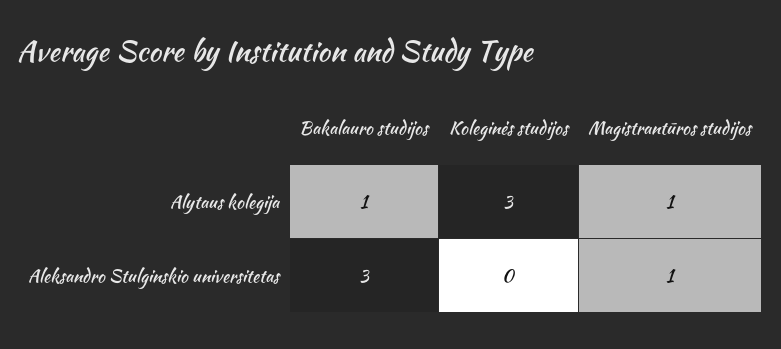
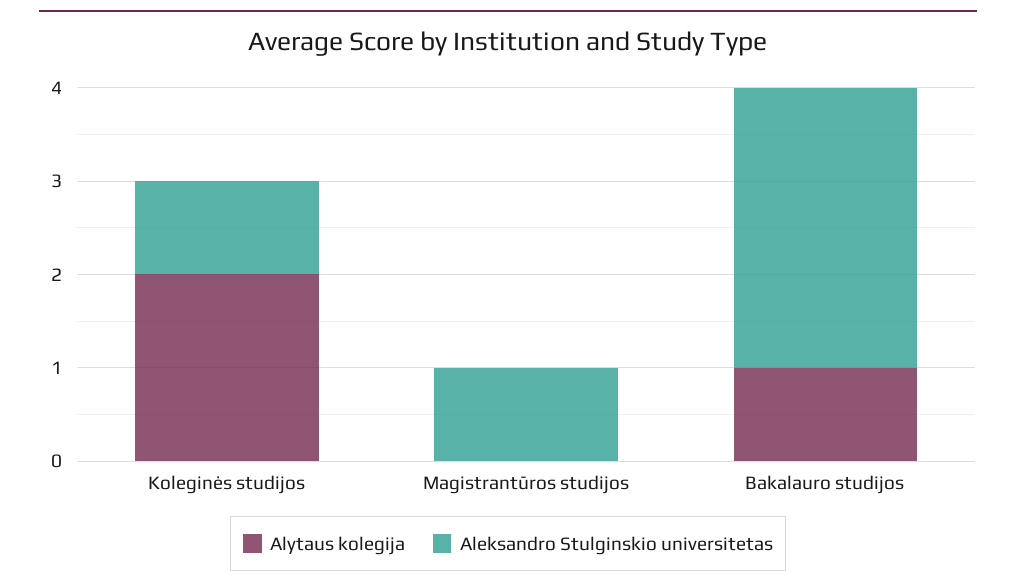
Alytaus kolegija, Koleginės studijos: 3 -> 2
Alytaus kolegija, Magistrantūros studijos: 1 -> 0
Aleksandro Stulginskio universitetas, Koleginės studijos: 0 -> 1

